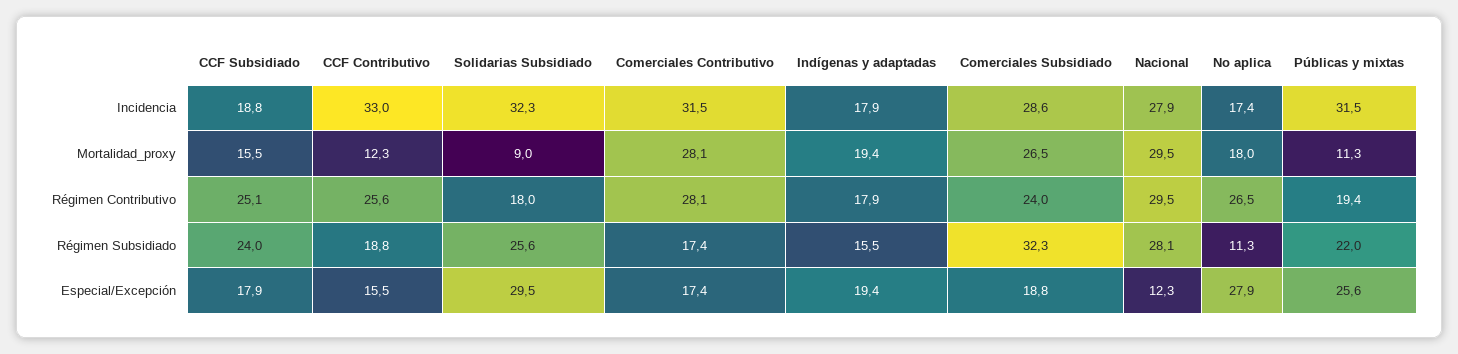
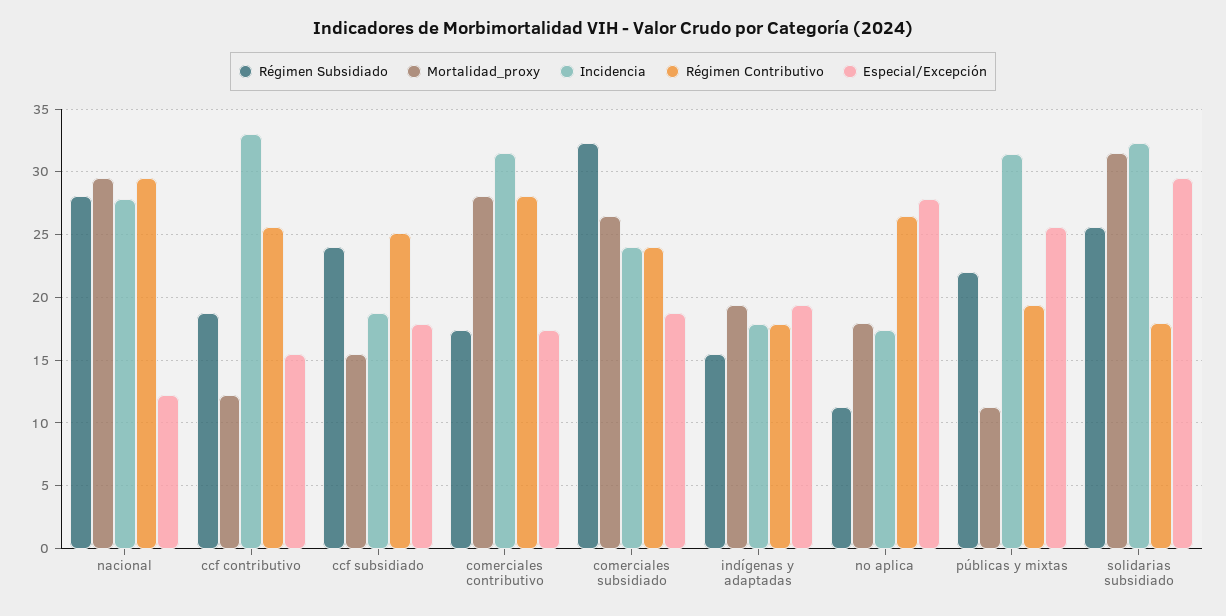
Incidencia, Comerciales Subsidiado: 28.6 -> 24
Mortalidad_proxy, Solidarias Subsidiado: 9 -> 31.5

